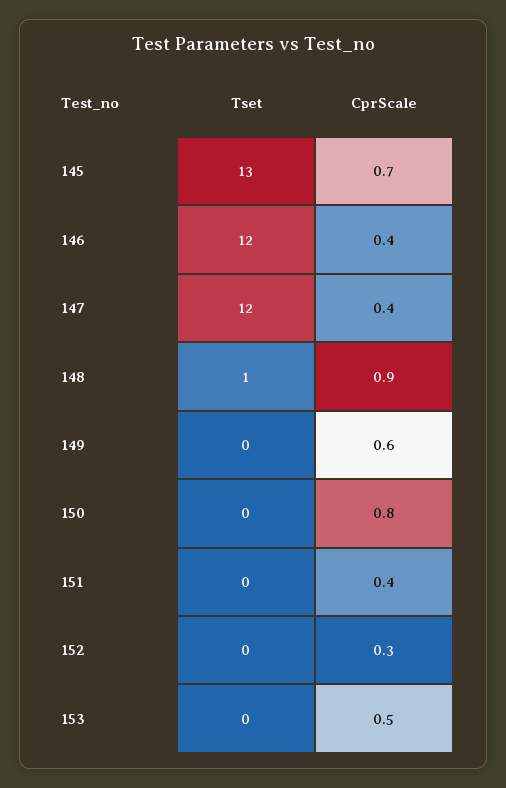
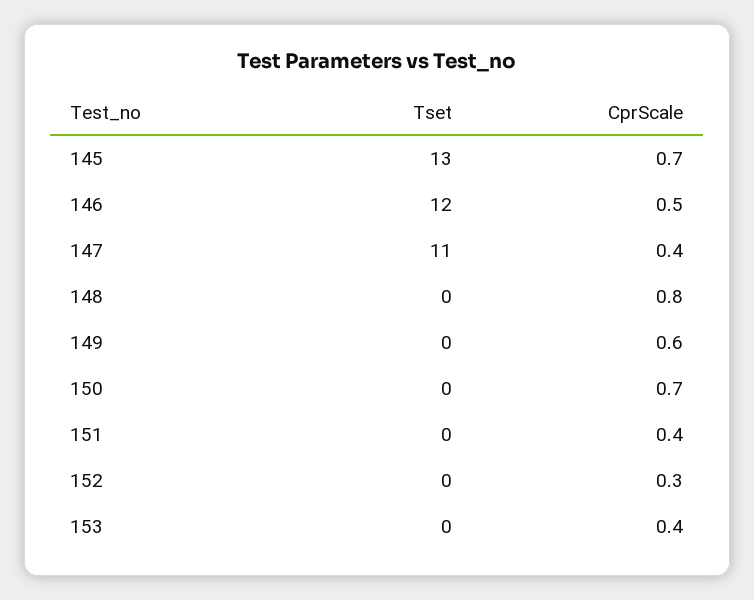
CprScale, 146: 0.4 -> 0.5
Tset, 147: 12 -> 11
Tset, 148: 1 -> 0
CprScale, 148: 0.9 -> 0.8
CprScale, 150: 0.8 -> 0.7
CprScale, 153: 0.5 -> 0.4

